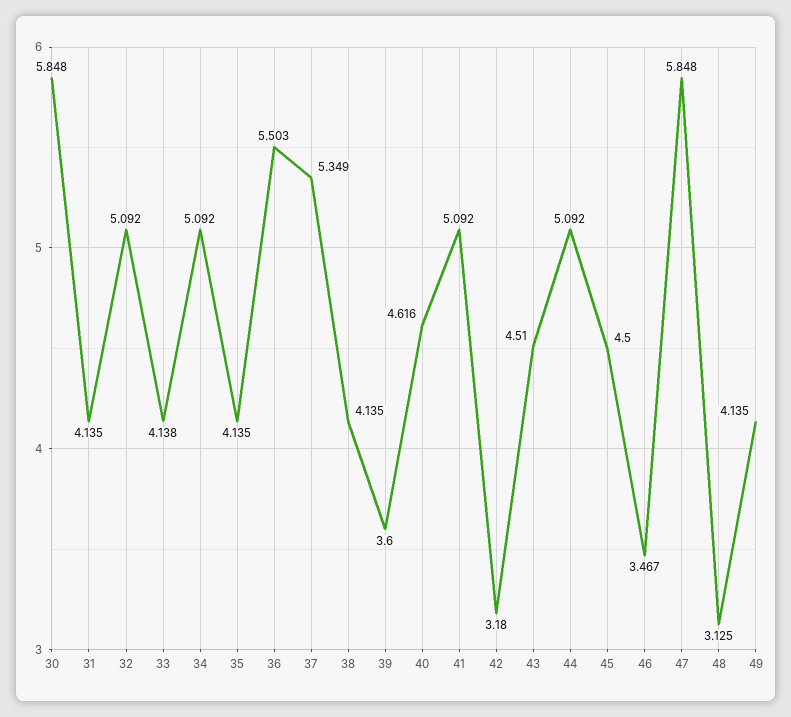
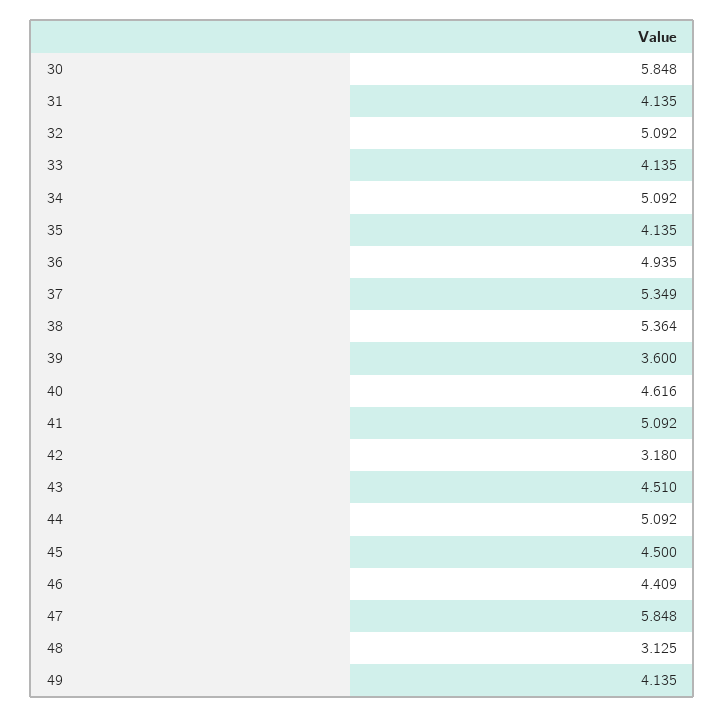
33: 4.138 -> 4.135
36: 5.503 -> 4.935
38: 4.135 -> 5.364
46: 3.467 -> 4.409

